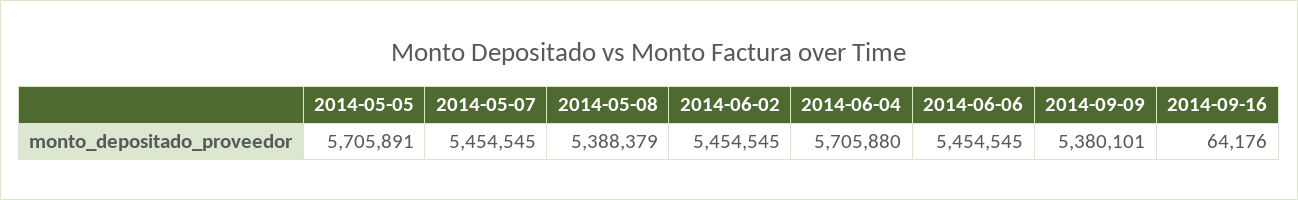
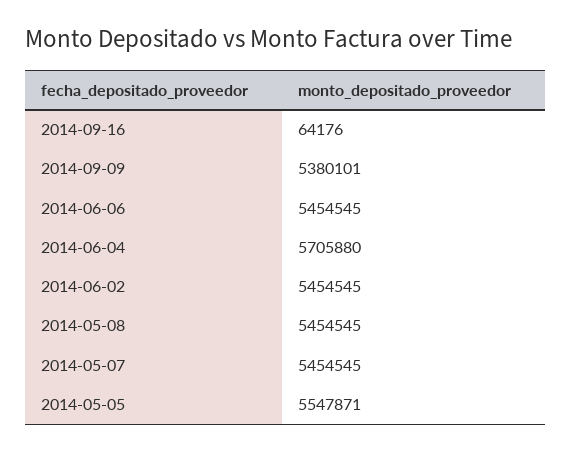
2014-05-05: 5705891 -> 5547871
2014-05-08: 5388379 -> 5454545

